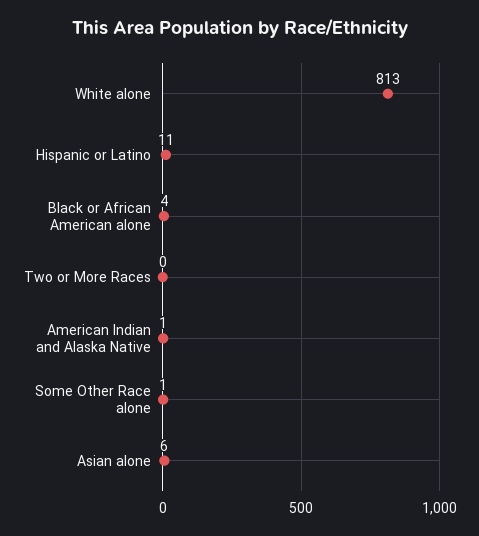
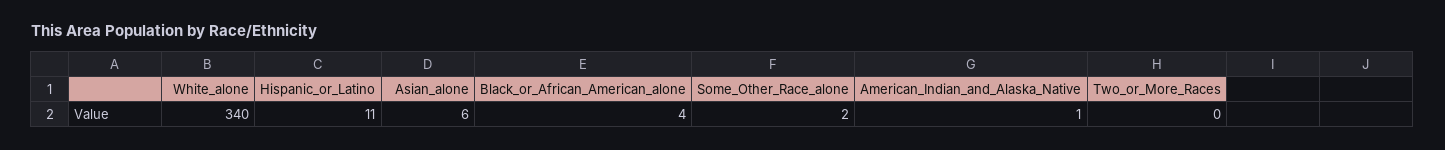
White alone: 813 -> 340
Some Other Race alone: 1 -> 2

